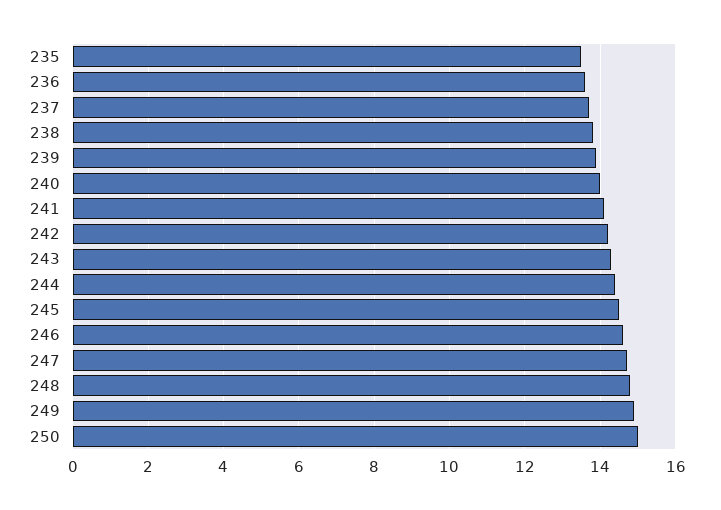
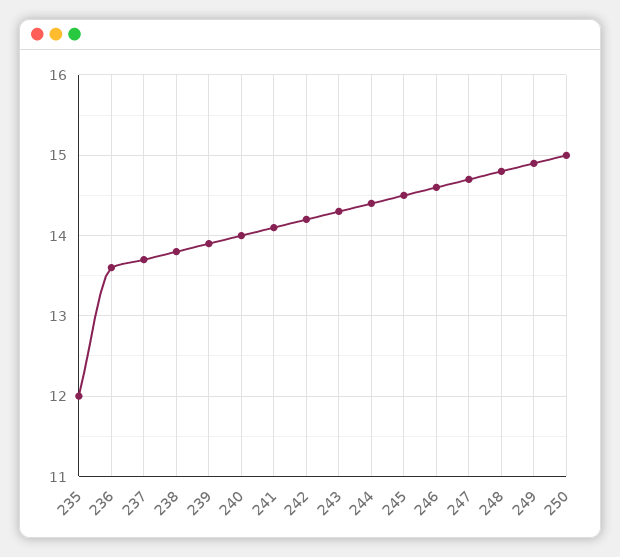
235: 13.5 -> 12

